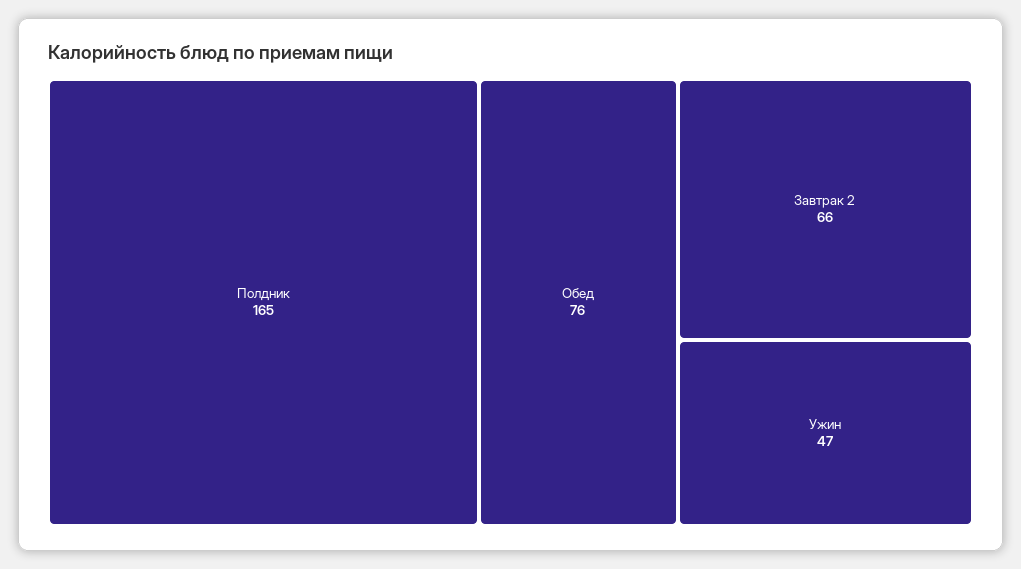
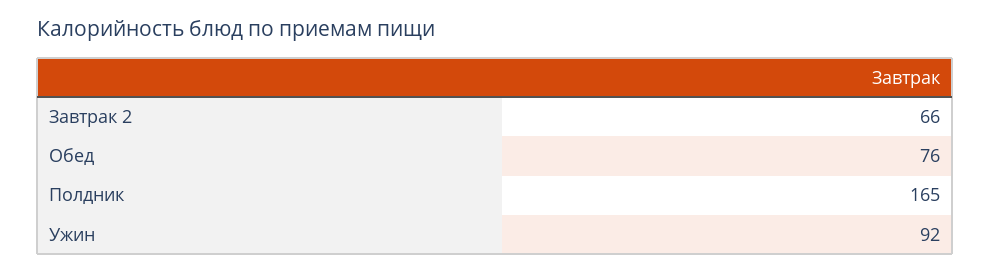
Ужин: 47 -> 92

